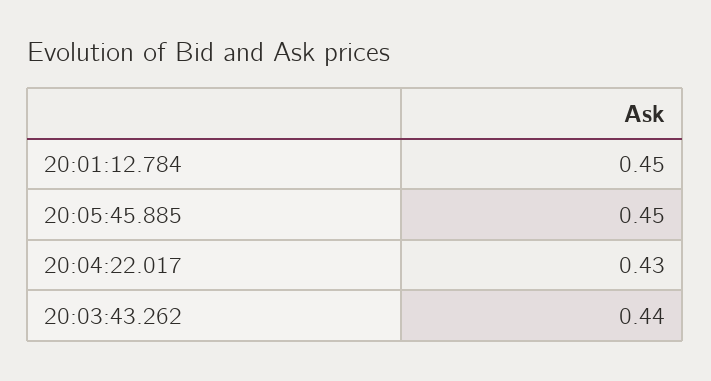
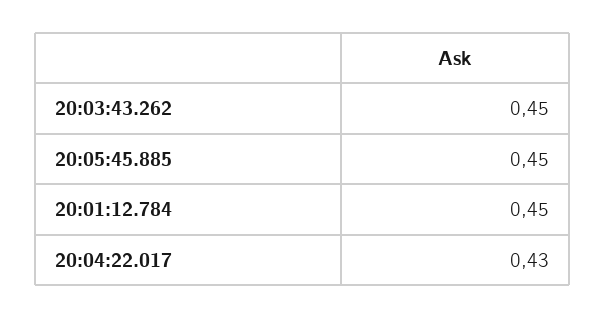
20:03:43.262: 0.44 -> 0.45

